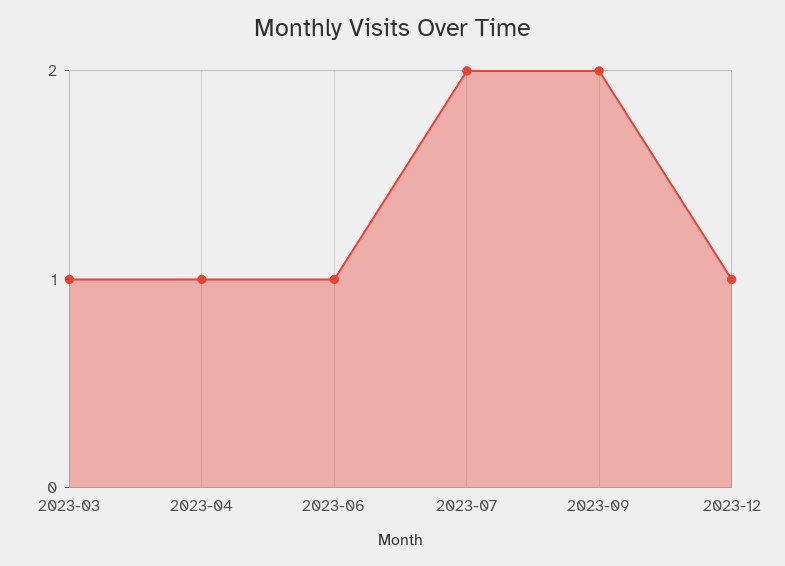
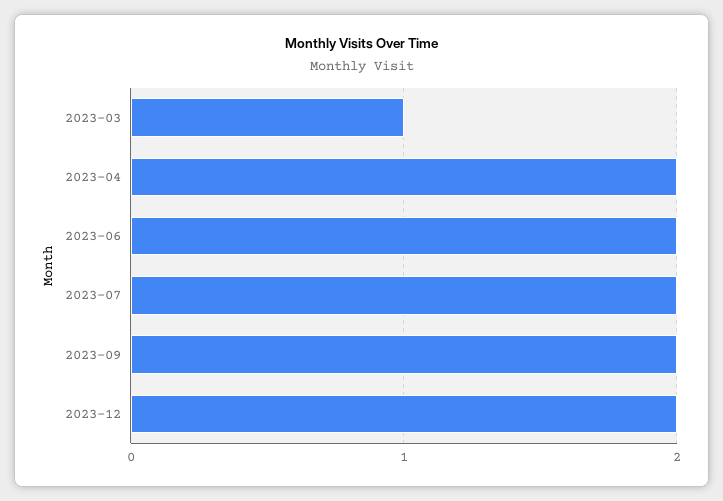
2023-04: 1 -> 2
2023-06: 1 -> 2
2023-12: 1 -> 2

